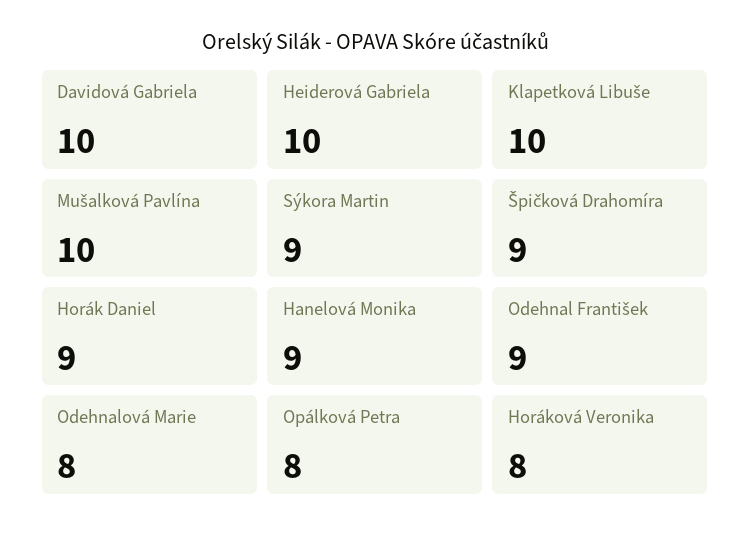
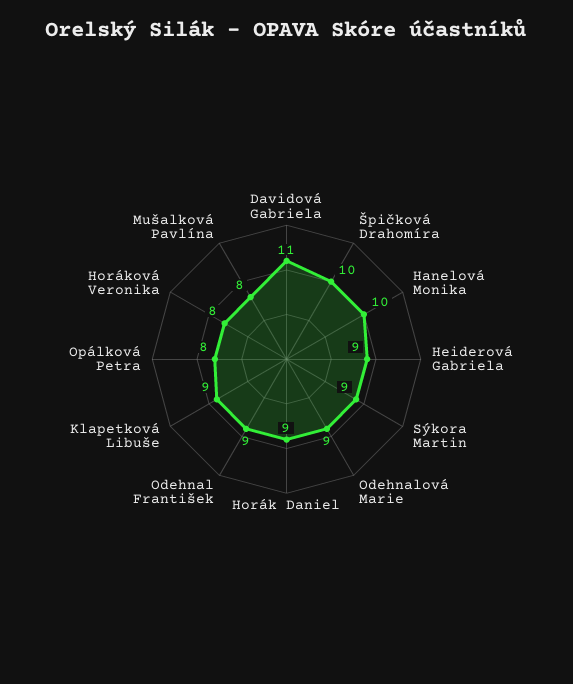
Davidová Gabriela: 10 -> 11
Heiderová Gabriela: 10 -> 9
Klapetková Libuše: 10 -> 9
Mušalková Pavlína: 10 -> 8
Špičková Drahomíra: 9 -> 10
Hanelová Monika: 9 -> 10
Odehnalová Marie: 8 -> 9

